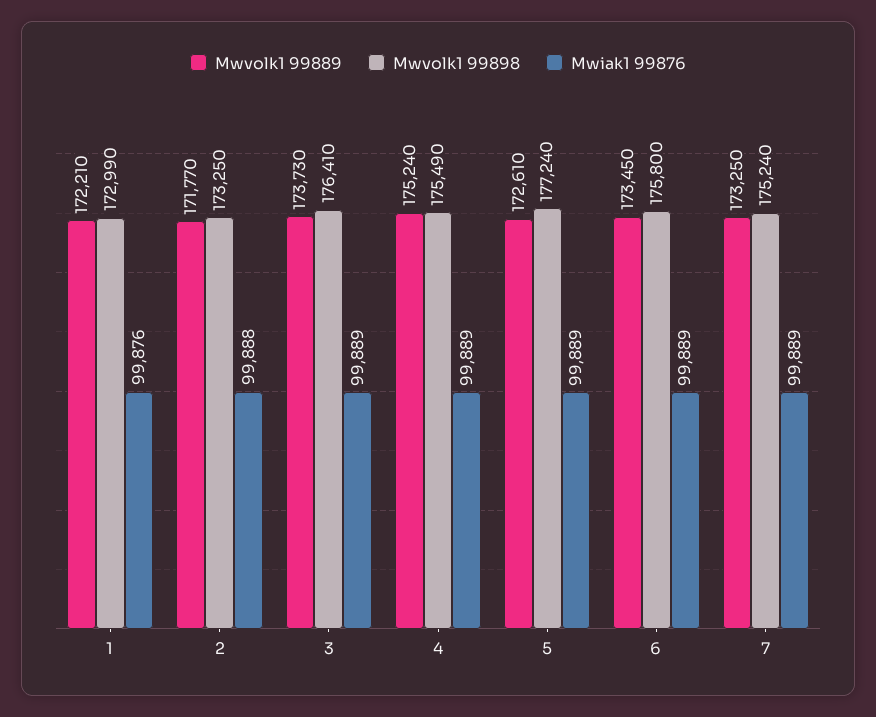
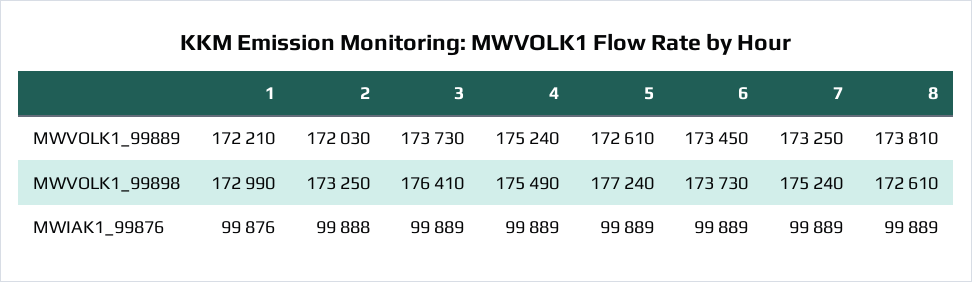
Mwvolk1 99889, 2: 171770 -> 172030
Mwvolk1 99898, 6: 175800 -> 173730
Mwvolk1 99889, 8: none -> 173810
Mwvolk1 99898, 8: none -> 172610
Mwiak1 99876, 8: none -> 99889

